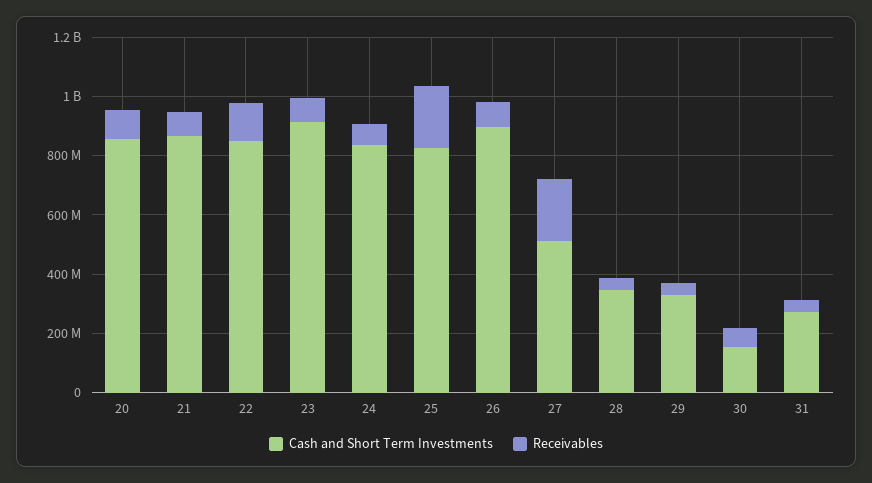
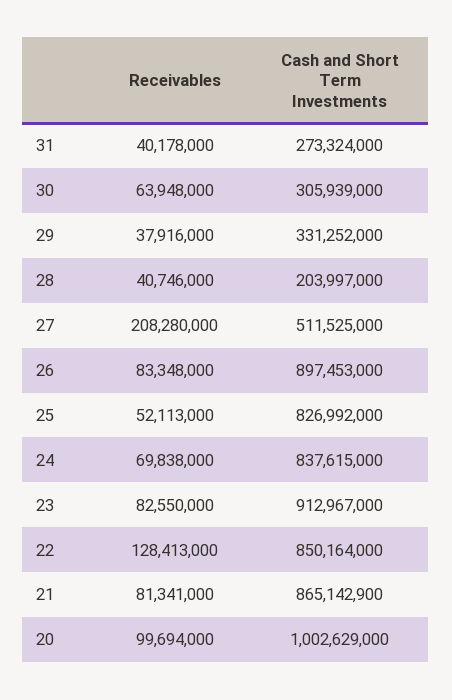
Cash and Short Term Investments, 20: 850000000 -> 1002629000
Receivables, 25: 200000000 -> 52113000
Cash and Short Term Investments, 28: 350000000 -> 203997000
Cash and Short Term Investments, 30: 150000000 -> 305939000

